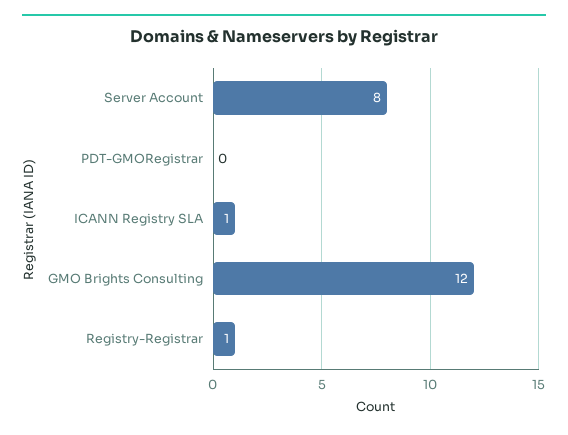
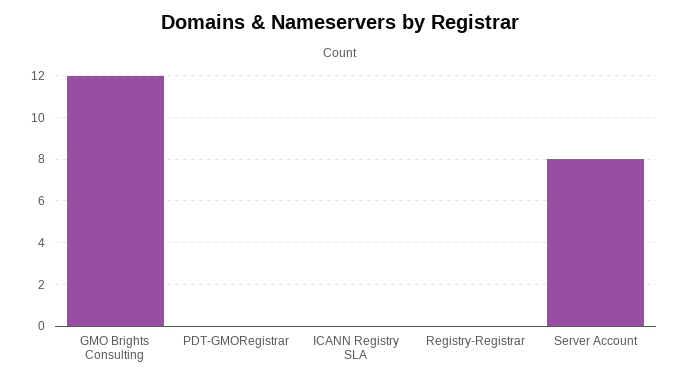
ICANN Registry SLA: 1 -> 0
Registry-Registrar: 1 -> 0

